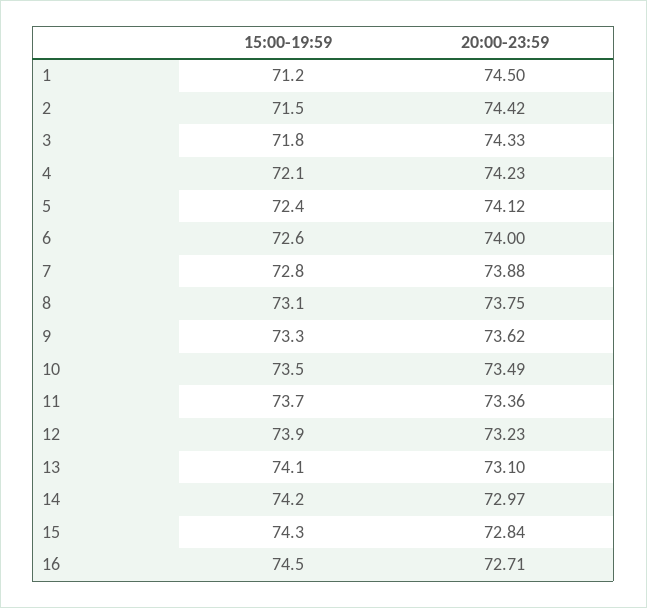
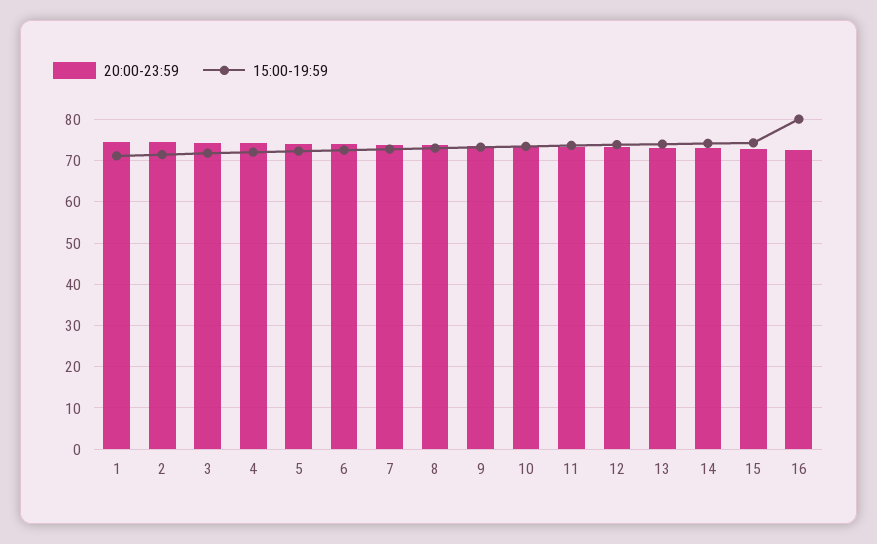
15:00-19:59, 16: 74.5 -> 80

